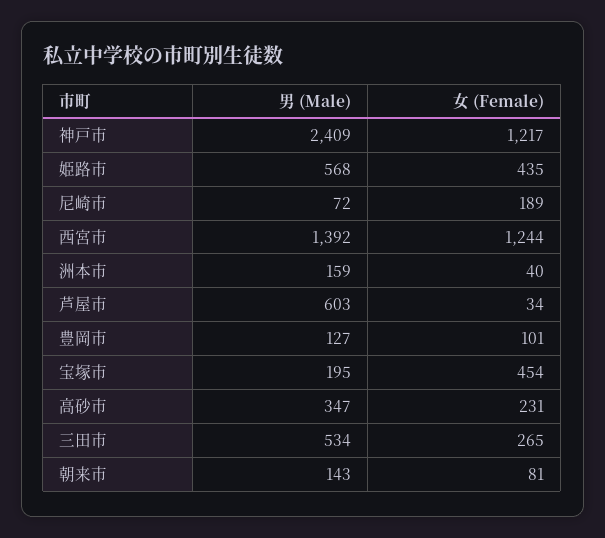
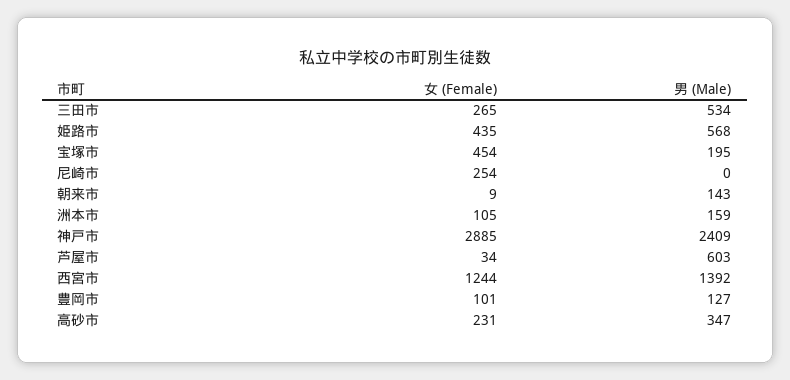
女 (Female), 神戸市: 1217 -> 2885
男 (Male), 尼崎市: 72 -> 0
女 (Female), 尼崎市: 189 -> 254
女 (Female), 洲本市: 40 -> 105
女 (Female), 朝来市: 81 -> 9

